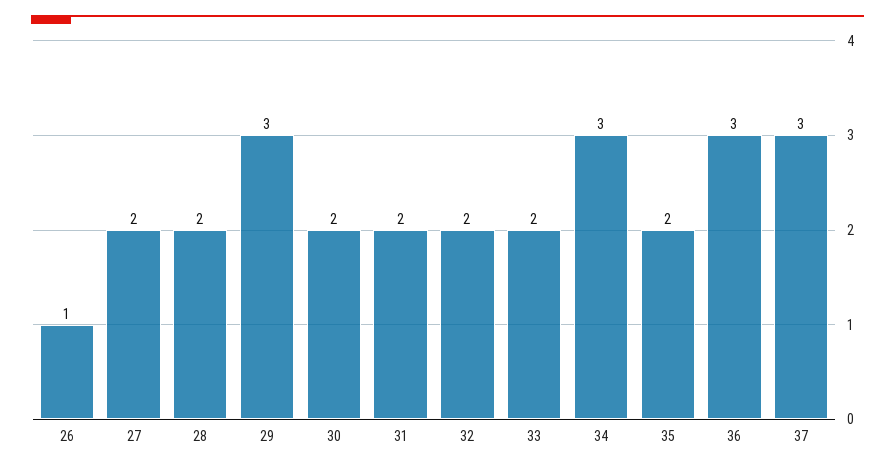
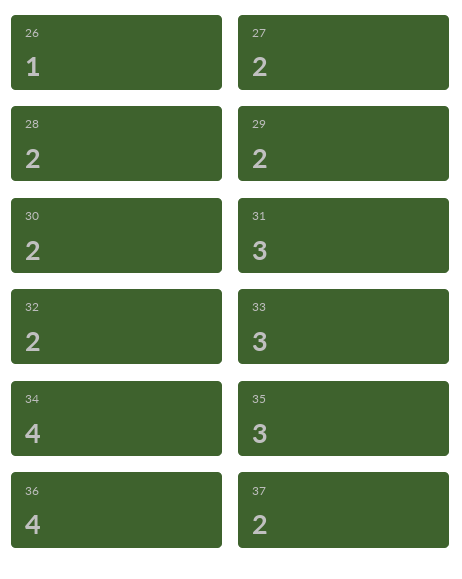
29: 3 -> 2
31: 2 -> 3
33: 2 -> 3
34: 3 -> 4
35: 2 -> 3
36: 3 -> 4
37: 3 -> 2

